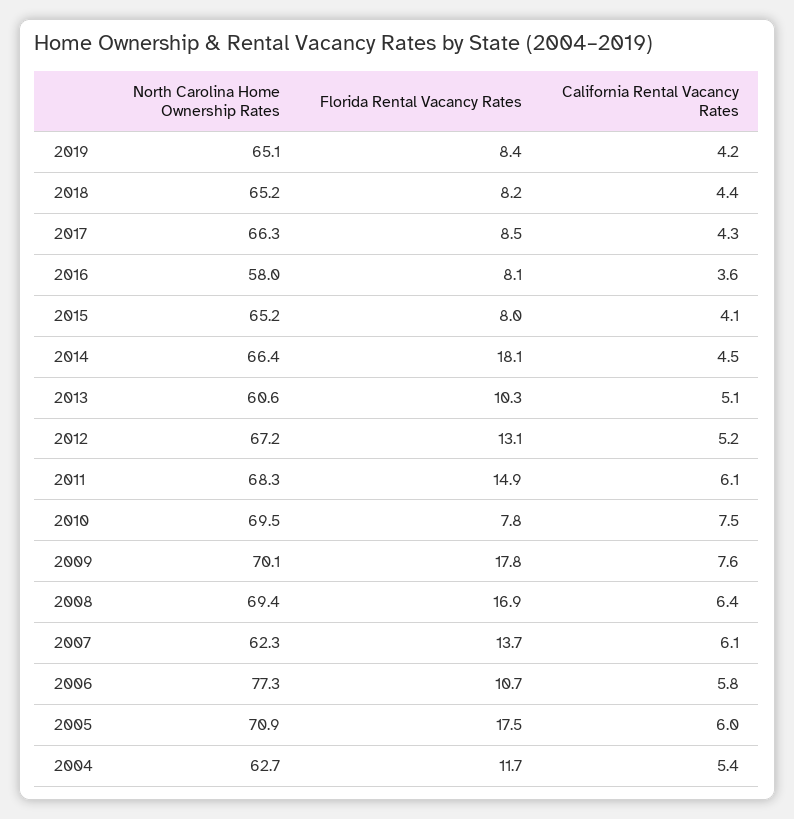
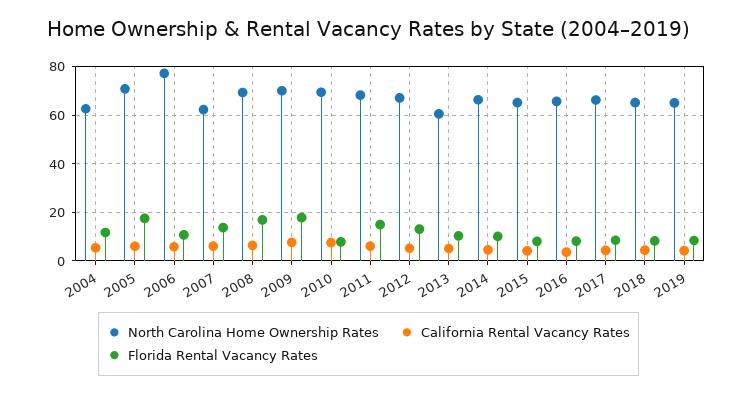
North Carolina Home Ownership Rates, 2016: 58 -> 65
Florida Rental Vacancy Rates, 2014: 18.1 -> 10

